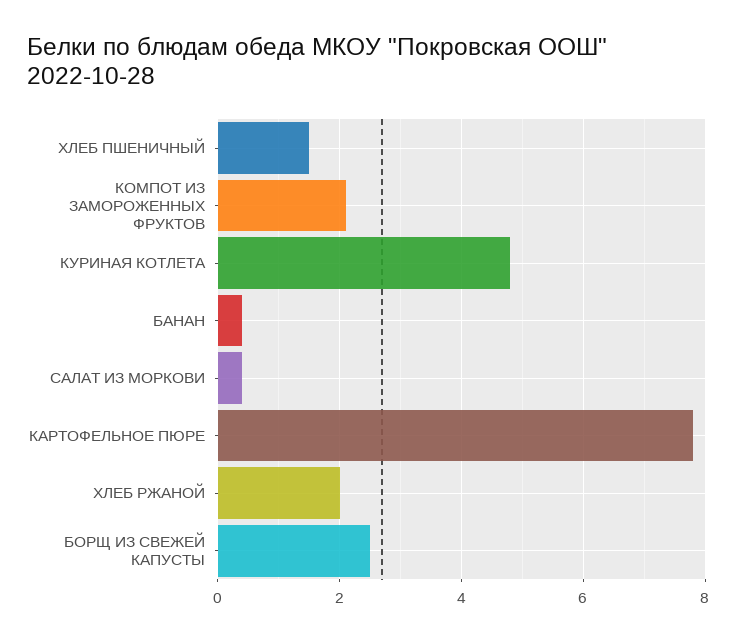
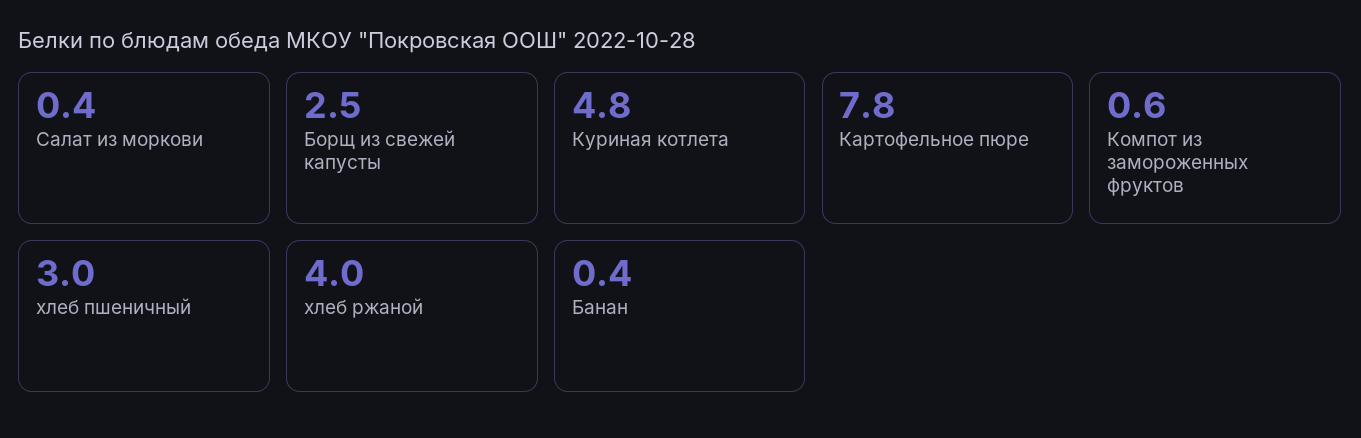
ХЛЕБ ПШЕНИЧНЫЙ: 1.5 -> 3
КОМПОТ ИЗ ЗАМОРОЖЕННЫХ ФРУКТОВ: 2 -> 0.6
ХЛЕБ РЖАНОЙ: 2 -> 4

